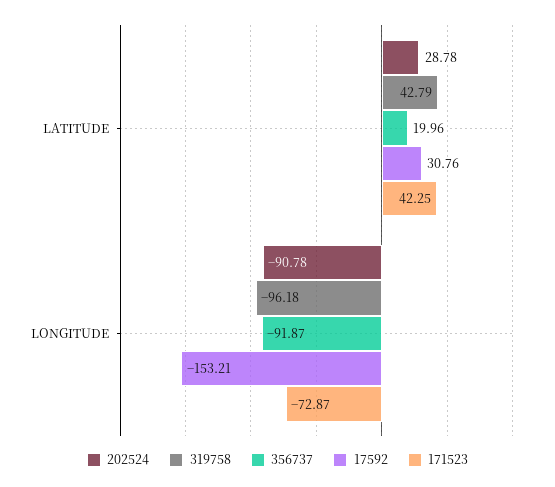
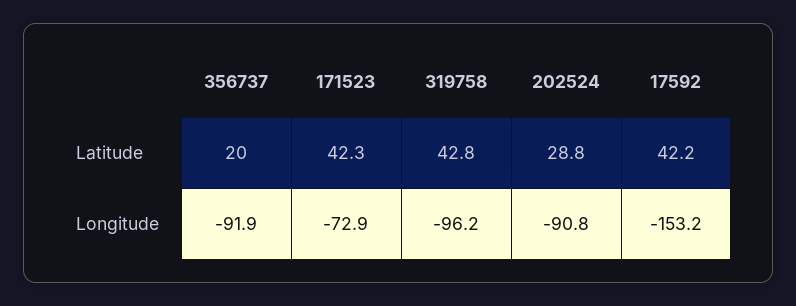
17592, LATITUDE: 30.76 -> 42.2

